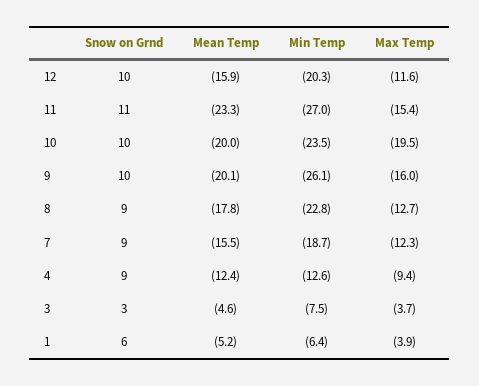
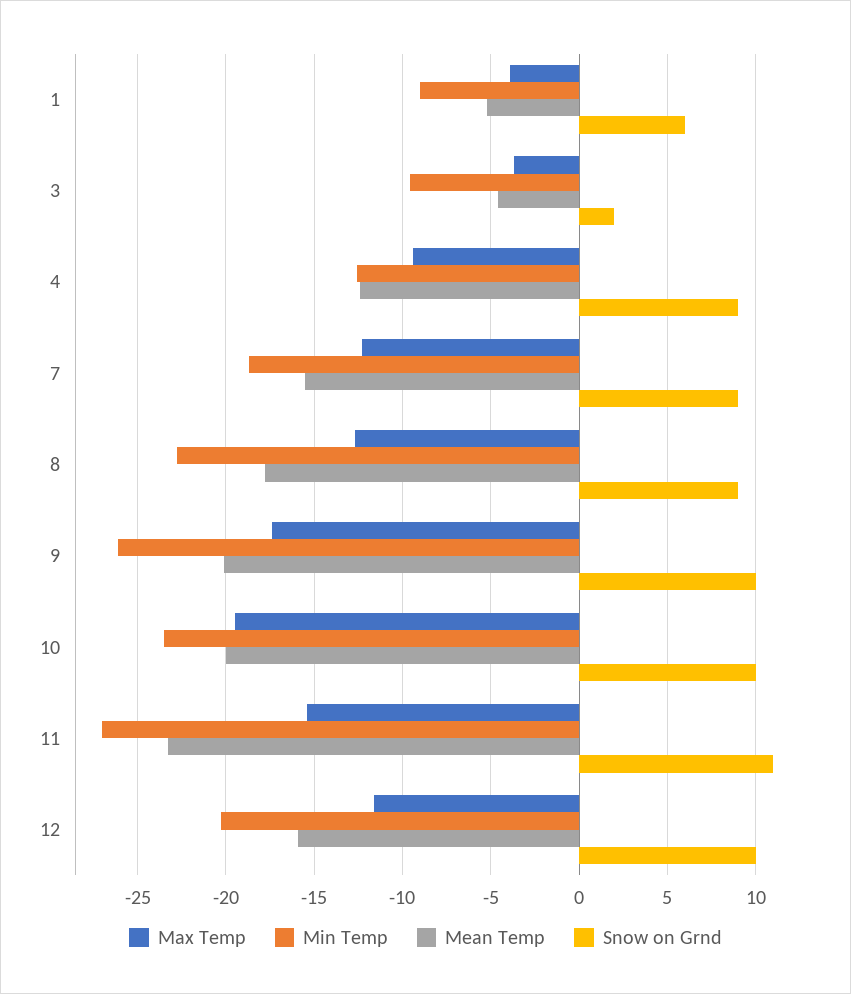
Max Temp, 9: -16 -> -17.5
Snow on Grnd, 3: 3 -> 2
Min Temp, 3: -7.5 -> -9.5
Min Temp, 1: -6.4 -> -9

